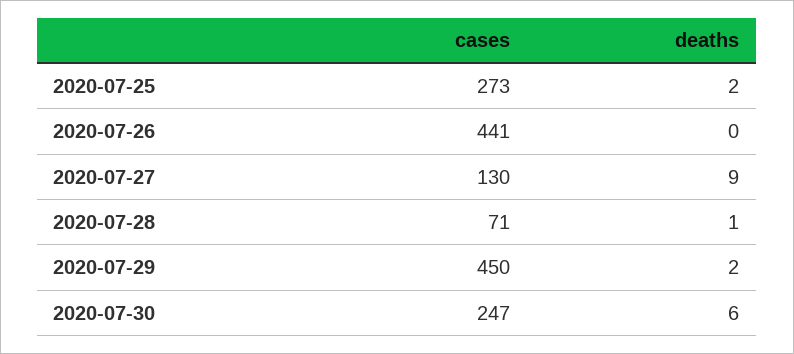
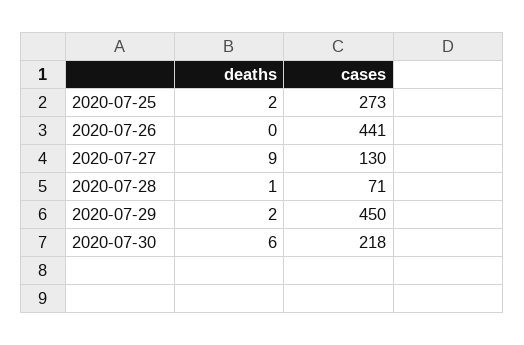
cases, 2020-07-30: 247 -> 218

